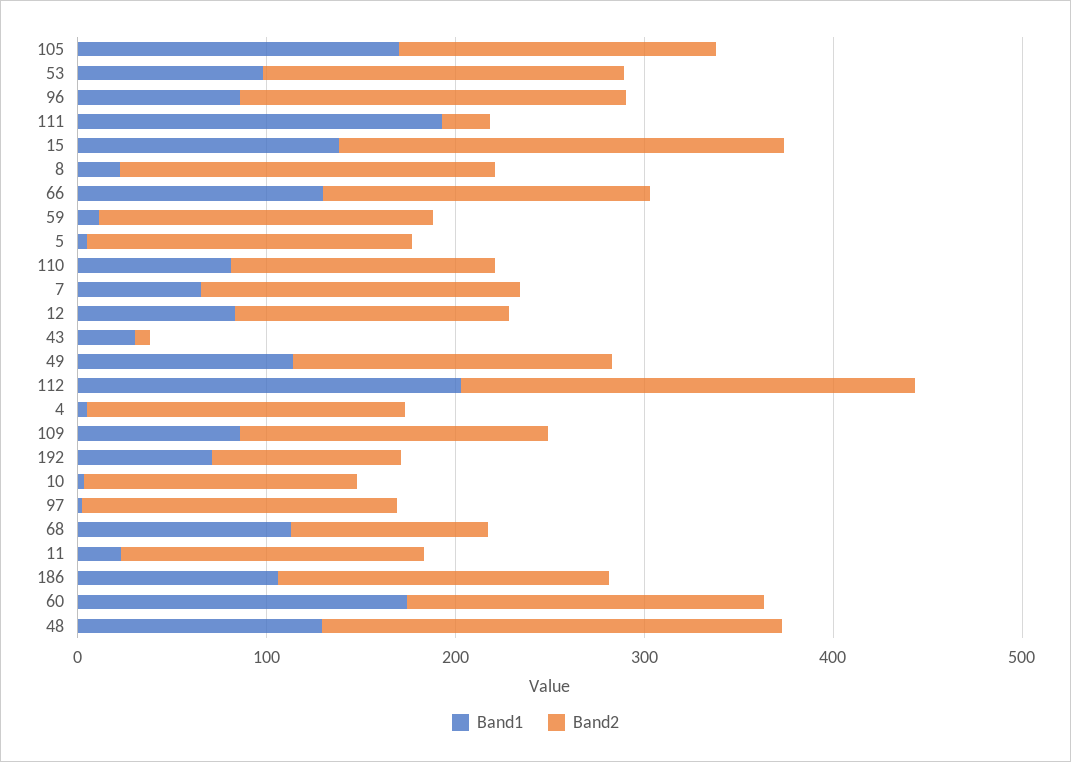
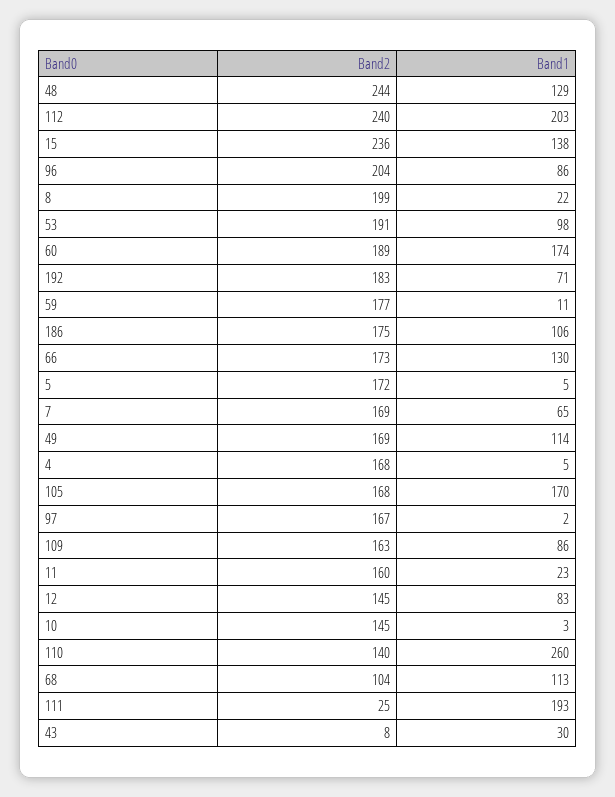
Band1, 110: 80 -> 260
Band2, 192: 100 -> 183

